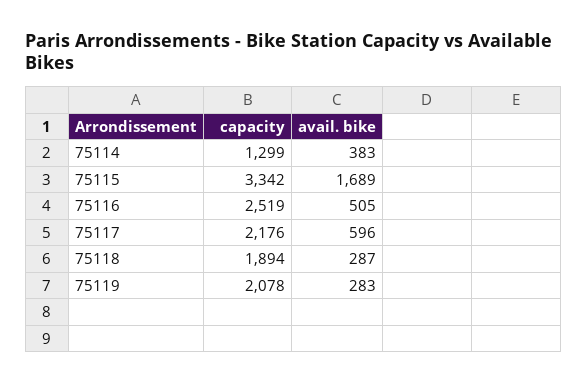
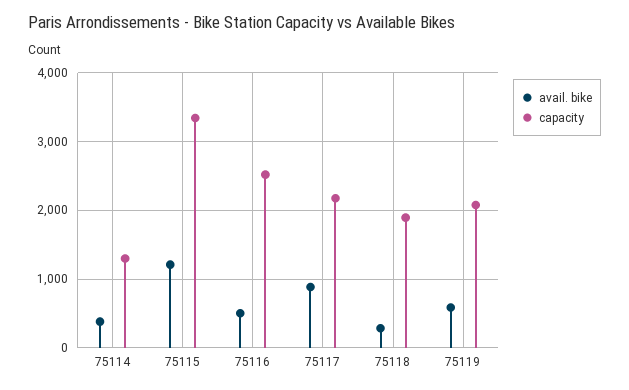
avail. bike, 75115: 1689 -> 1200
avail. bike, 75117: 596 -> 900
avail. bike, 75119: 283 -> 600

